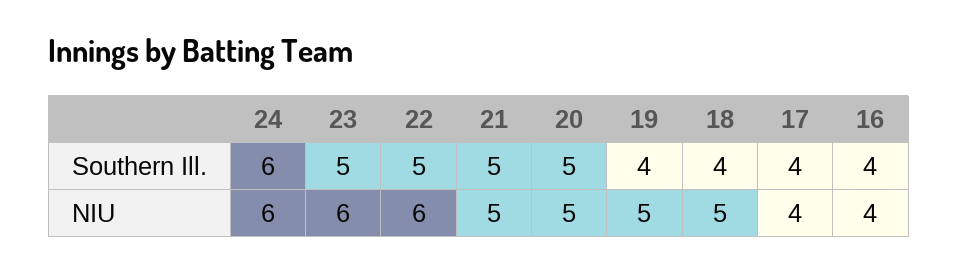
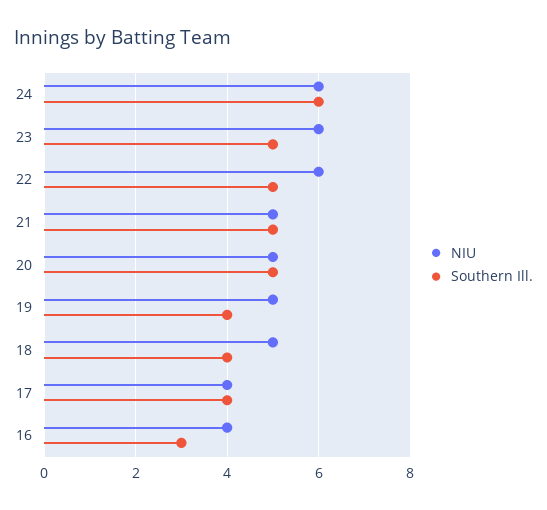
Southern Ill., 16: 4 -> 3

